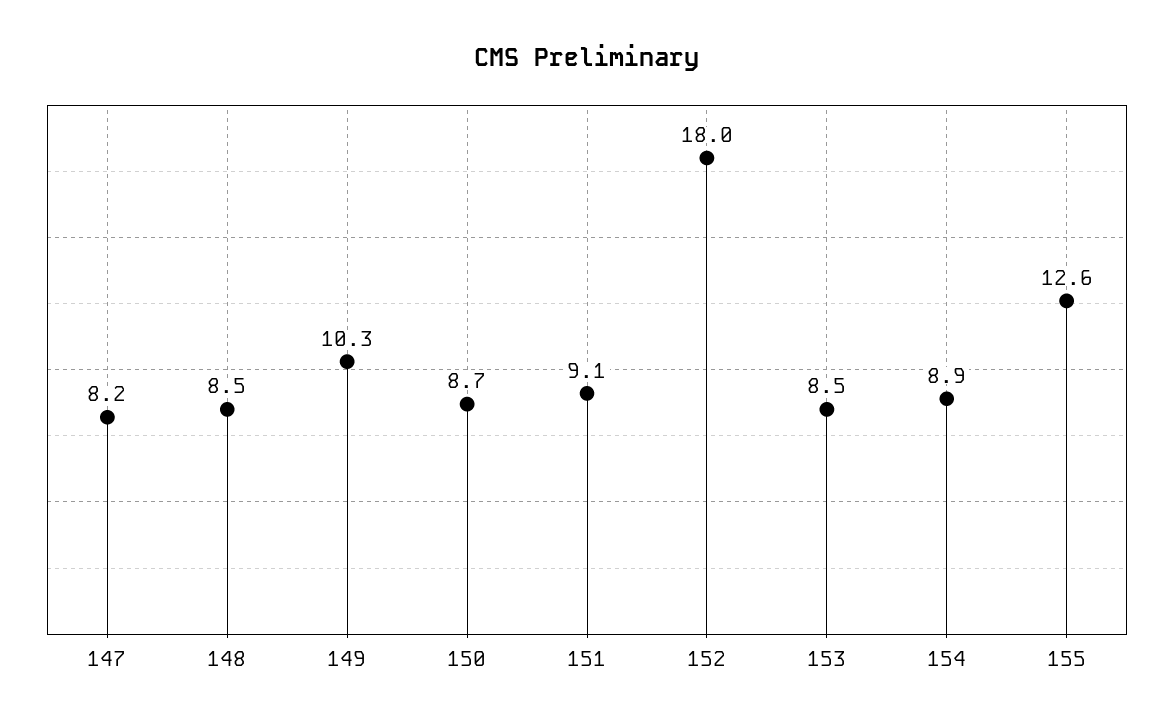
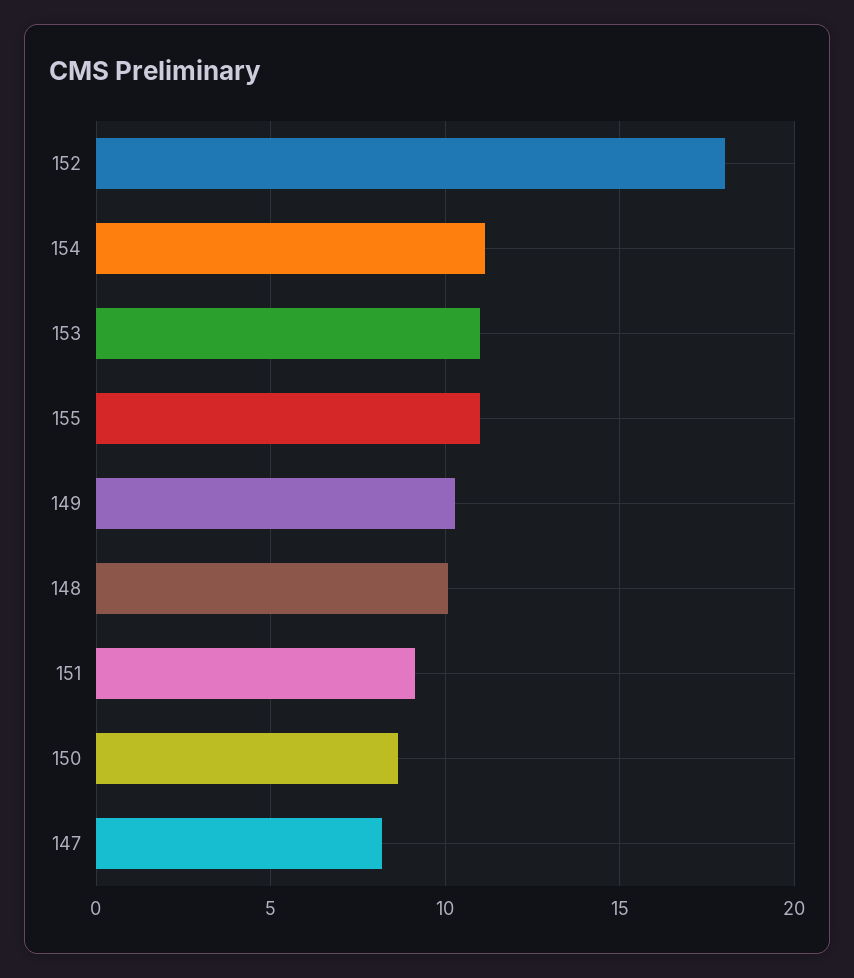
148: 8.5 -> 10
153: 8.5 -> 11
154: 8.9 -> 11
155: 12.6 -> 11

